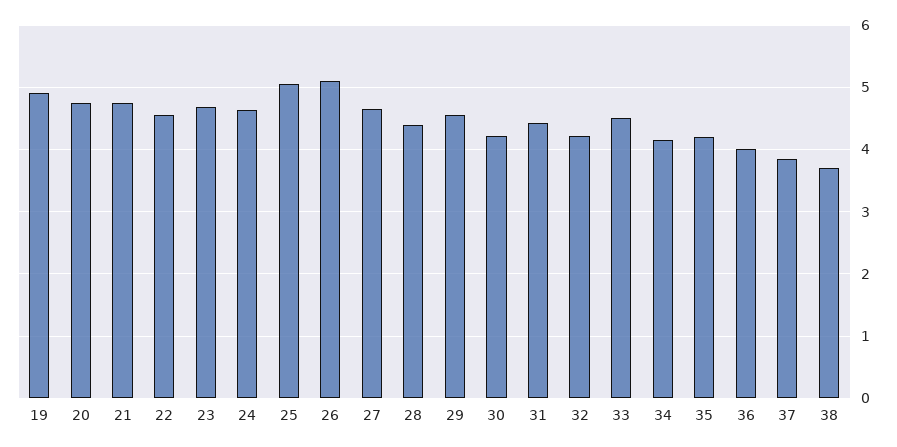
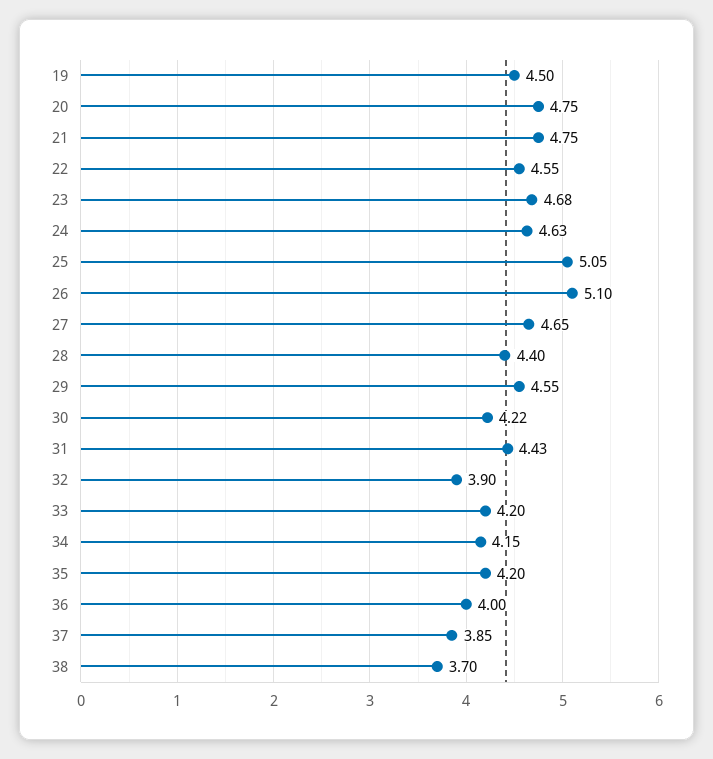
19: 4.9 -> 4.5
32: 4.2 -> 3.9
33: 4.5 -> 4.2

